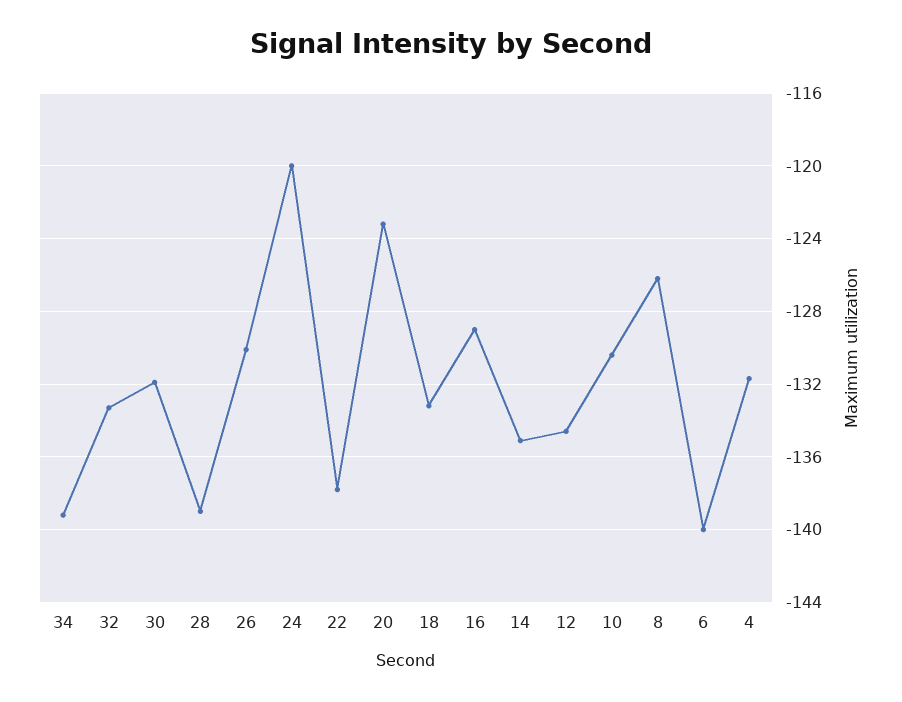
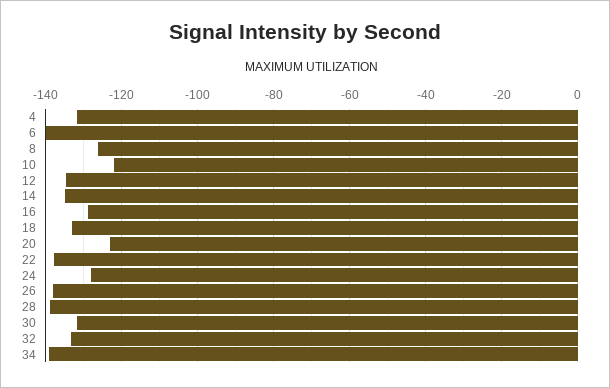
26: -130 -> -138
24: -120 -> -128
10: -130.5 -> -122

